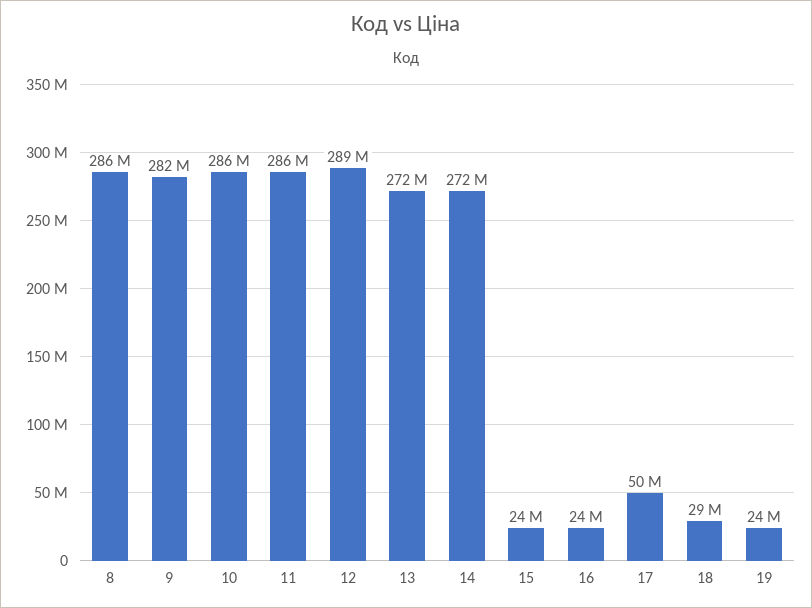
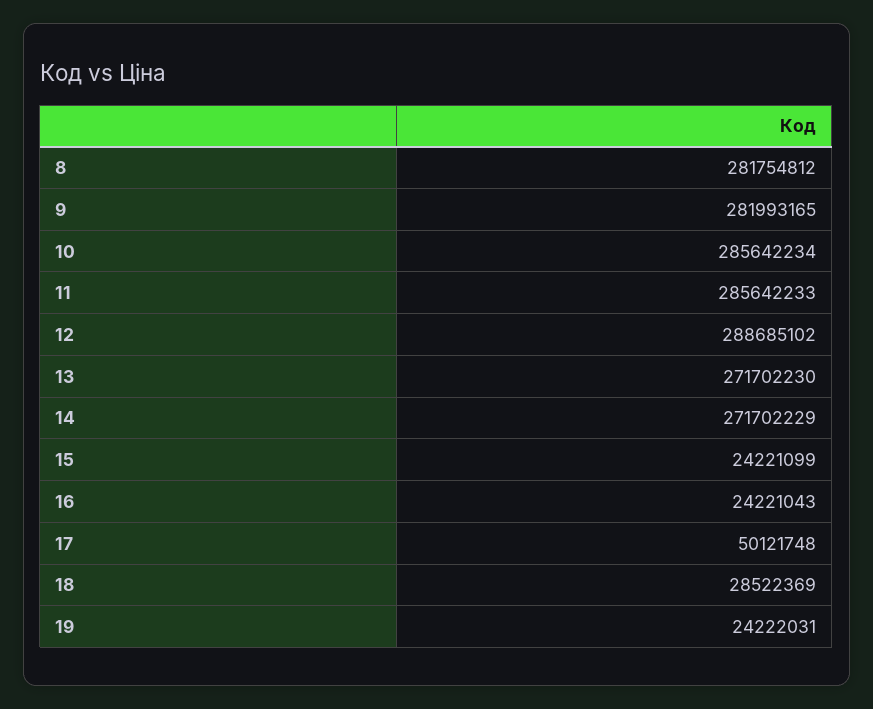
8: 286000000 -> 281754812

